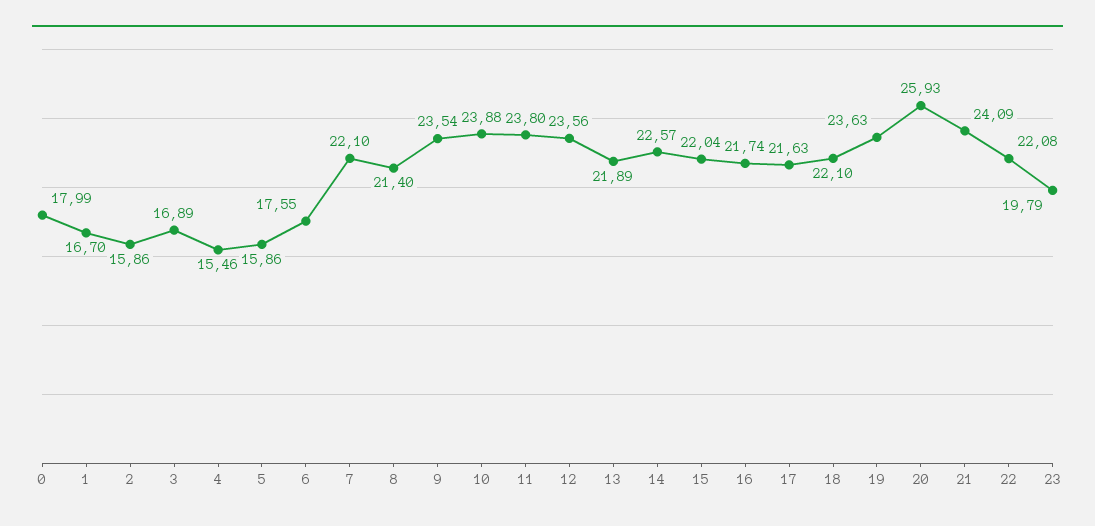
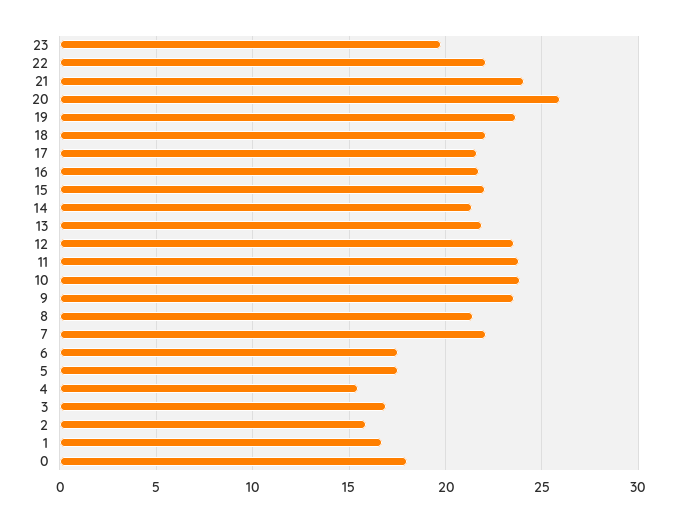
5: 15.86 -> 17.5
14: 22.57 -> 21.5

